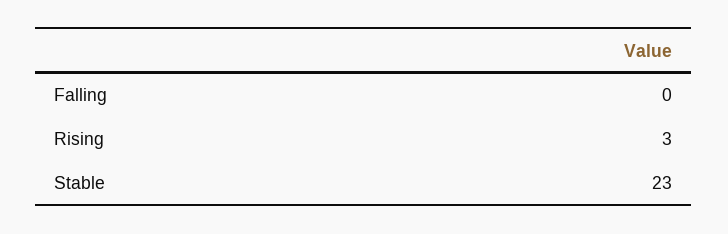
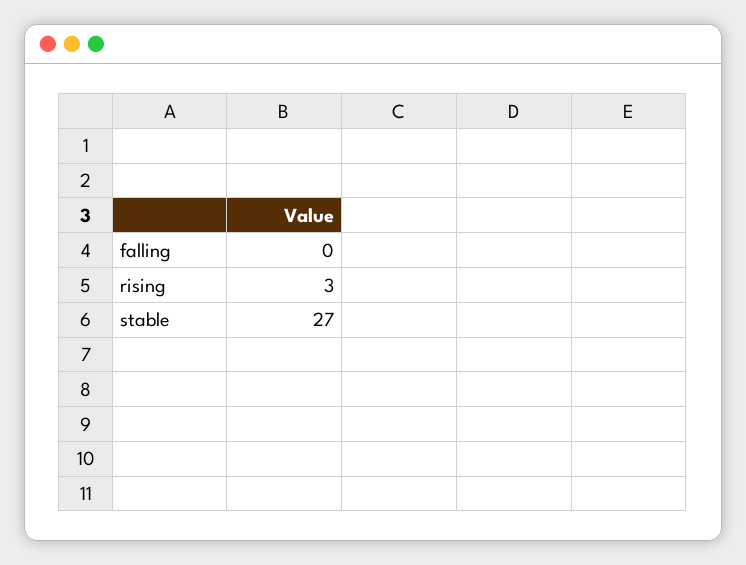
Stable: 23 -> 27

